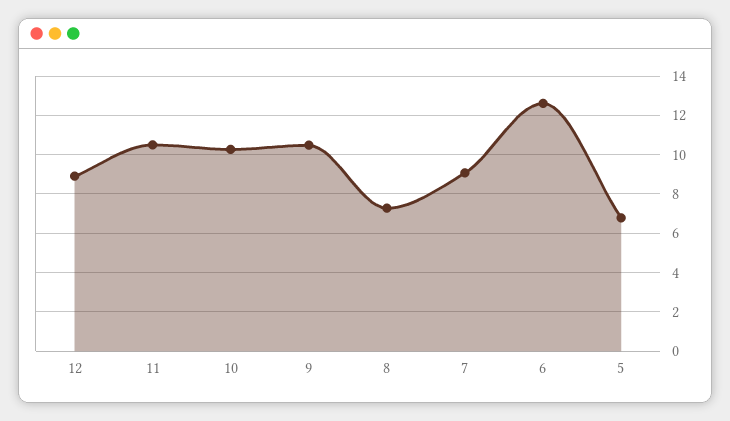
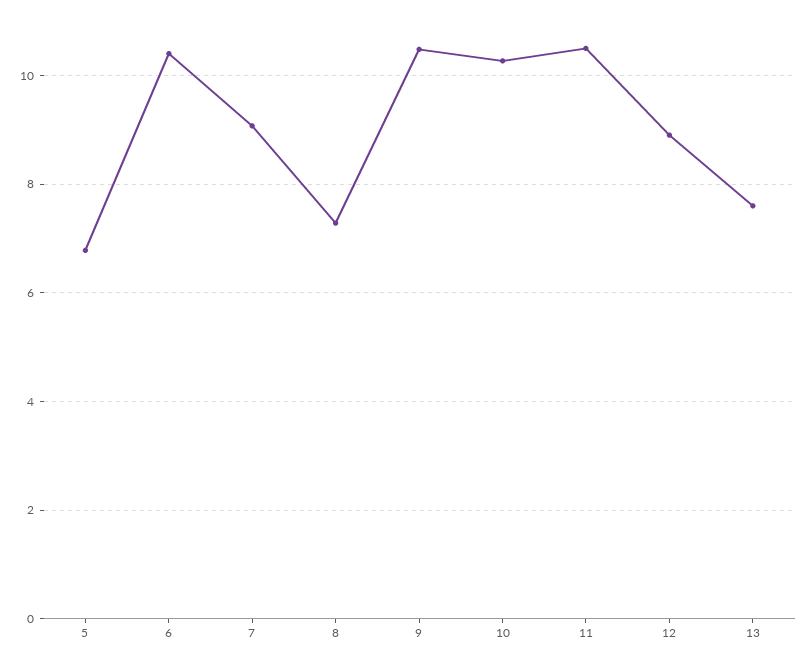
6: 12.5 -> 10.4
13: none -> 7.6

